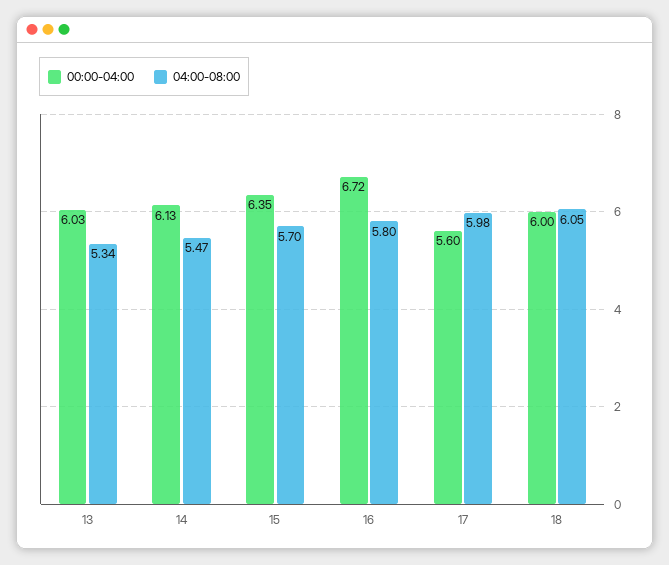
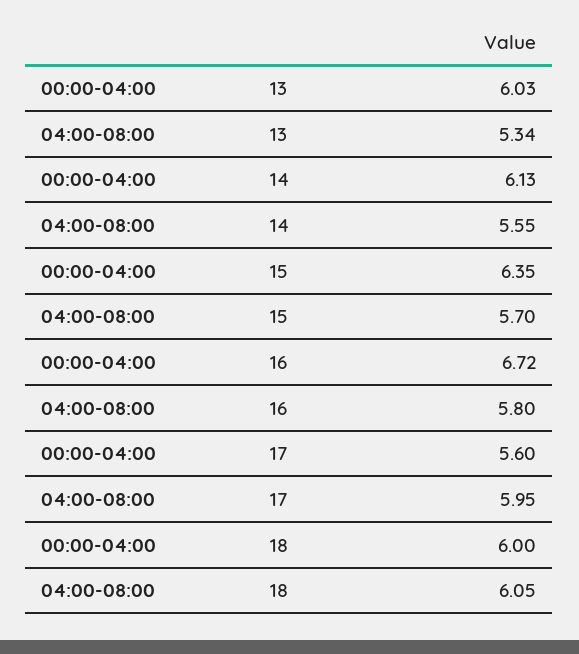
04:00-08:00, 14: 5.47 -> 5.55
04:00-08:00, 17: 5.98 -> 5.95

